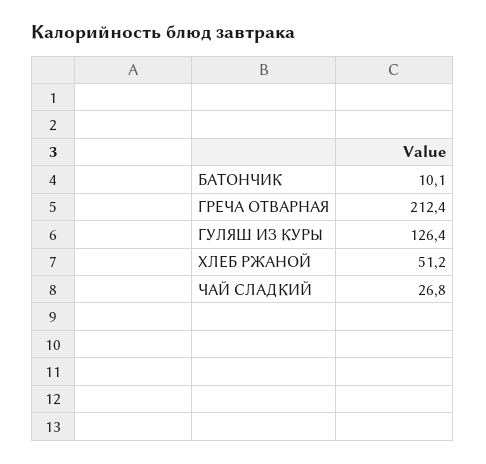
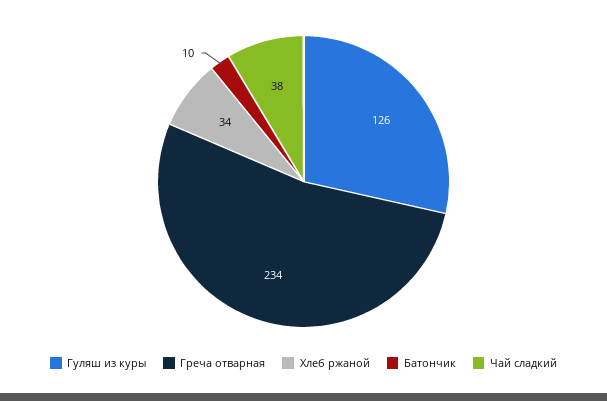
ГРЕЧА ОТВАРНАЯ: 212.4 -> 234
ХЛЕБ РЖАНОЙ: 51.2 -> 34
ЧАЙ СЛАДКИЙ: 26.8 -> 38

